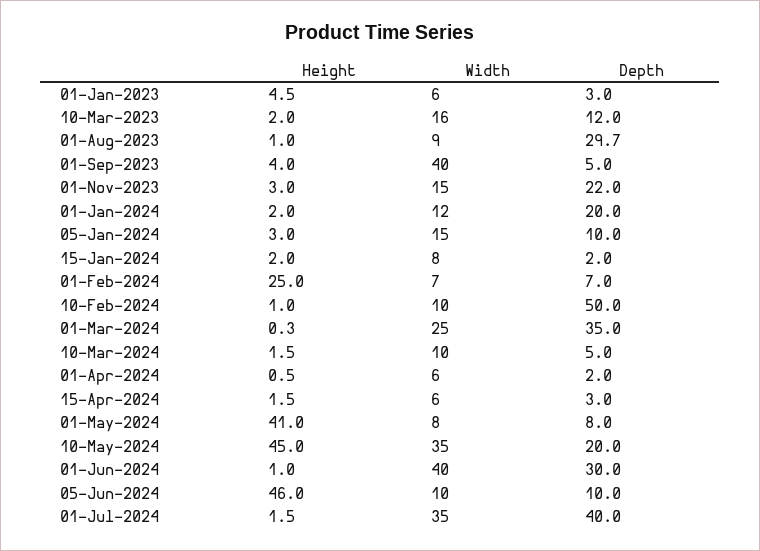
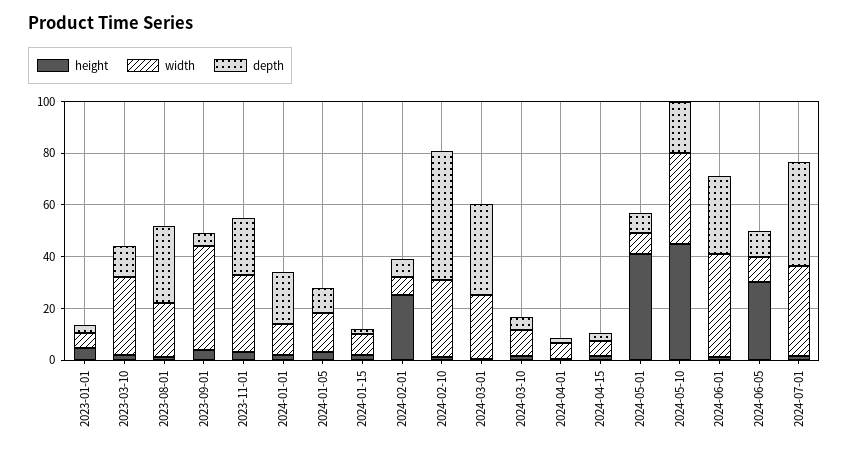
Width, 10-Mar-2023: 16 -> 30
Width, 01-Aug-2023: 9 -> 20
Width, 01-Nov-2023: 15 -> 30
Width, 10-Feb-2024: 10 -> 30
Height, 05-Jun-2024: 46 -> 30

